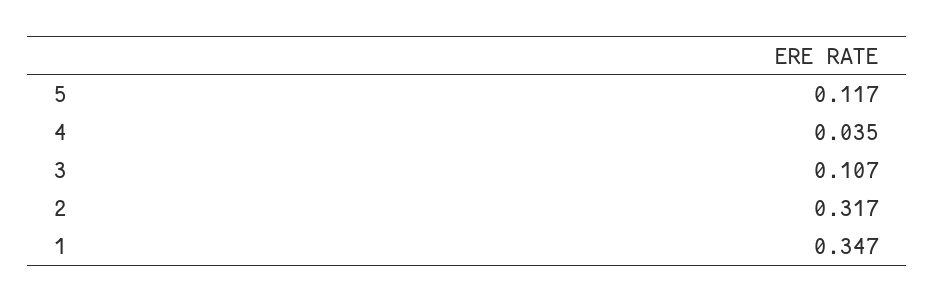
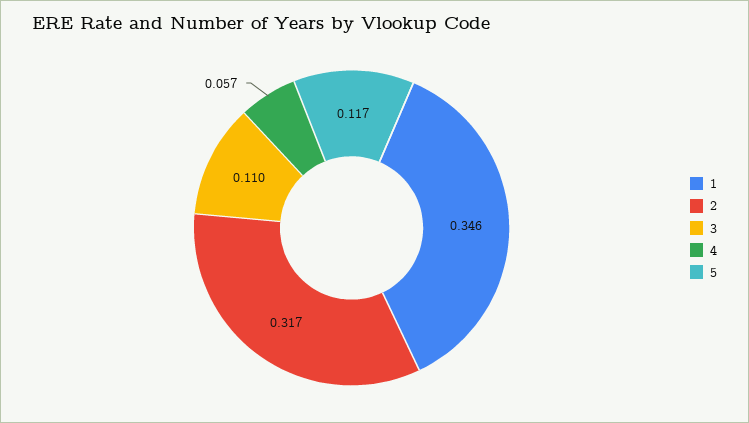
4: 0.035 -> 0.057
3: 0.107 -> 0.11
1: 0.347 -> 0.346

